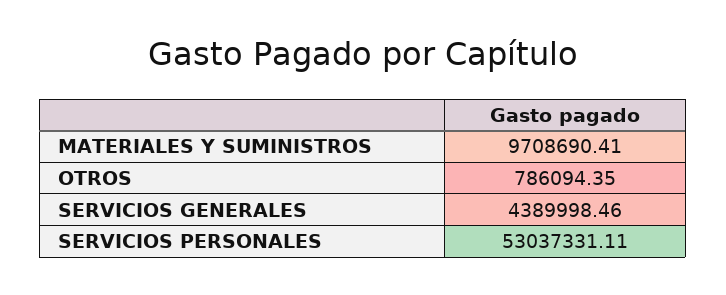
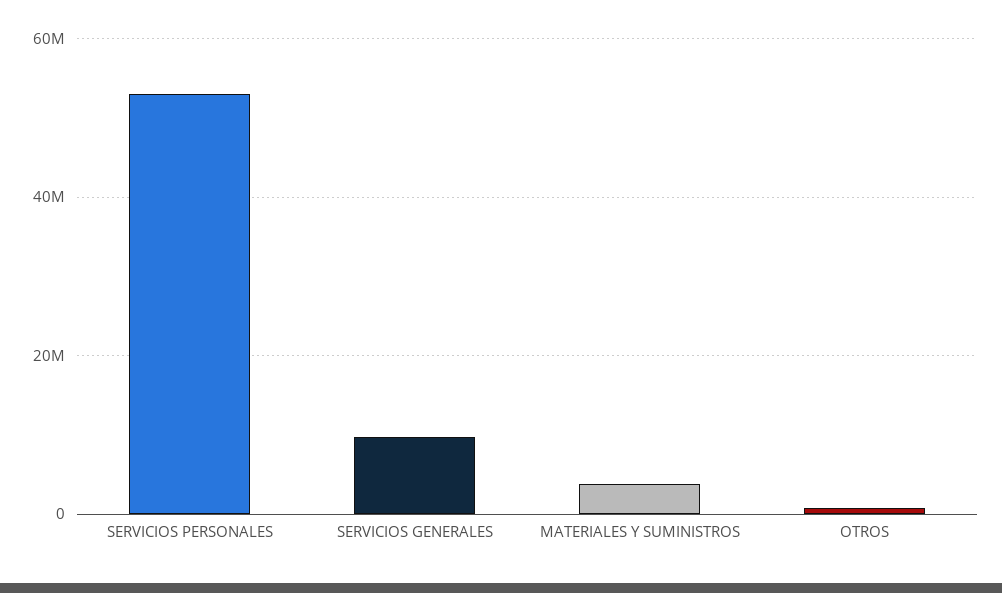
MATERIALES Y SUMINISTROS: 9708690.41 -> 4000000
SERVICIOS GENERALES: 4389998.46 -> 10000000

